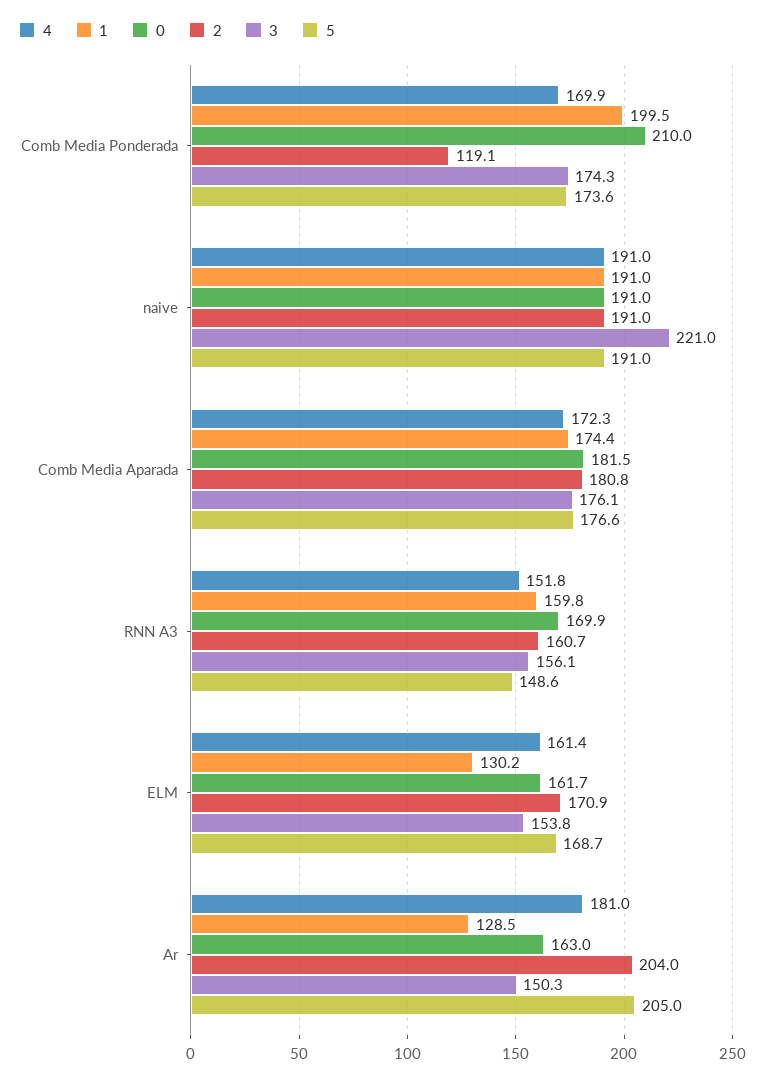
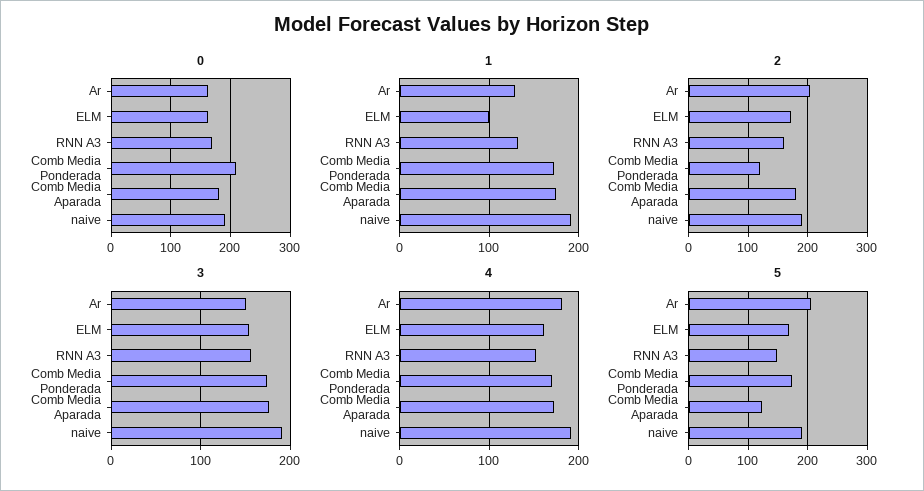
1, Comb Media Ponderada: 199.5 -> 170
3, naive: 221 -> 190
5, Comb Media Aparada: 176.6 -> 120
1, RNN A3: 159.8 -> 130
1, ELM: 130.2 -> 100

